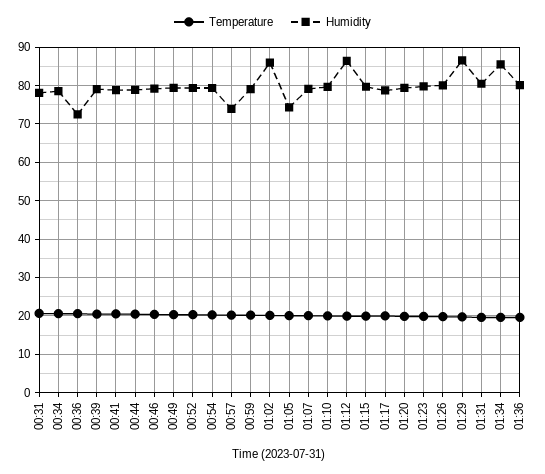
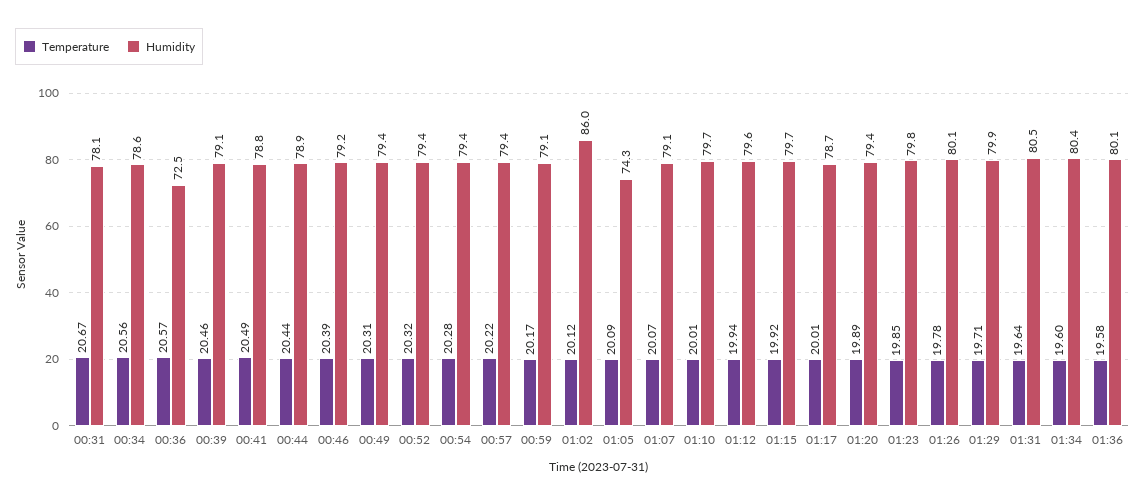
Humidity, 00:57: 74 -> 79.4
Humidity, 01:12: 86 -> 79.6
Humidity, 01:29: 86 -> 79.9
Humidity, 01:34: 86 -> 80.4

